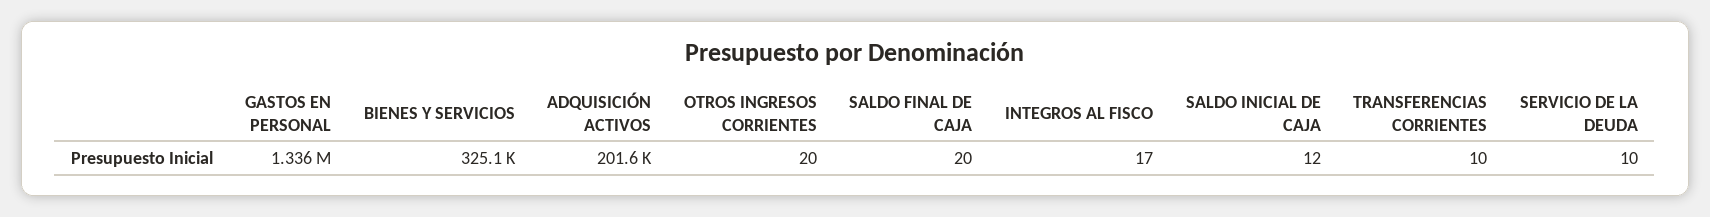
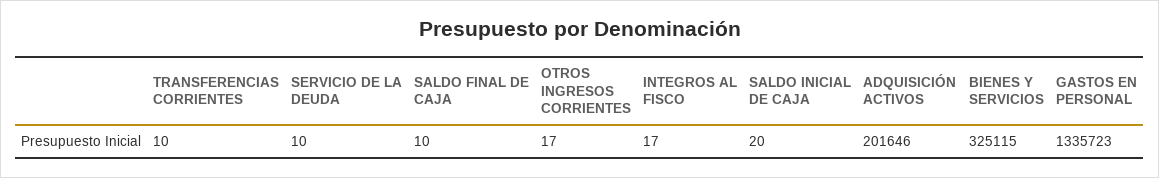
OTROS INGRESOS CORRIENTES: 20 -> 17
SALDO FINAL DE CAJA: 20 -> 10
SALDO INICIAL DE CAJA: 12 -> 20

